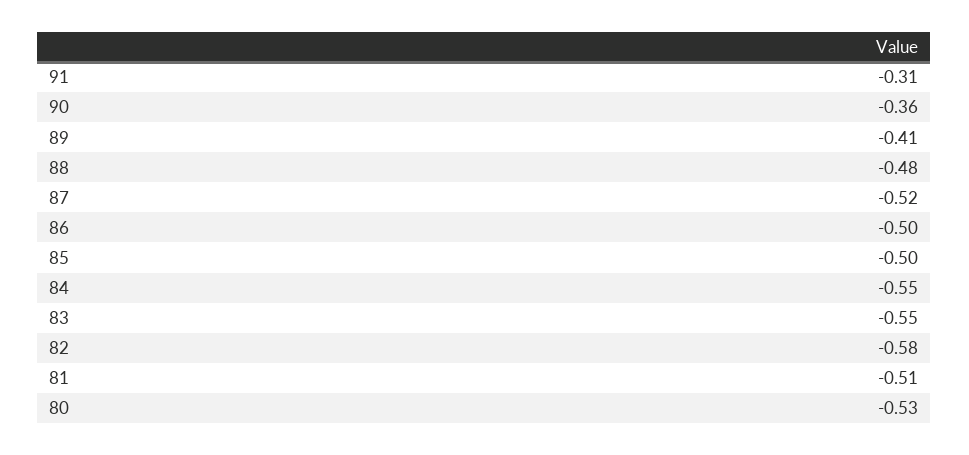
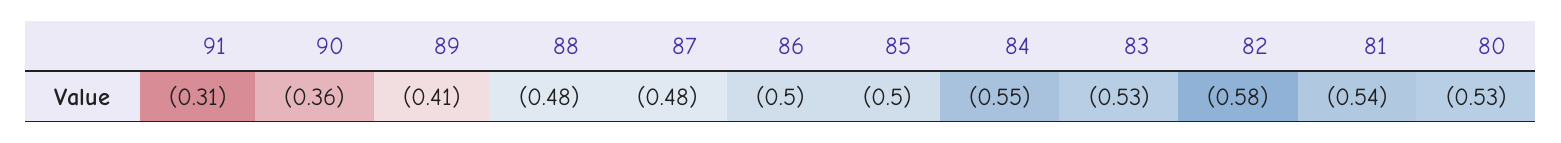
87: -0.52 -> -0.48
83: -0.55 -> -0.53
81: -0.51 -> -0.54

